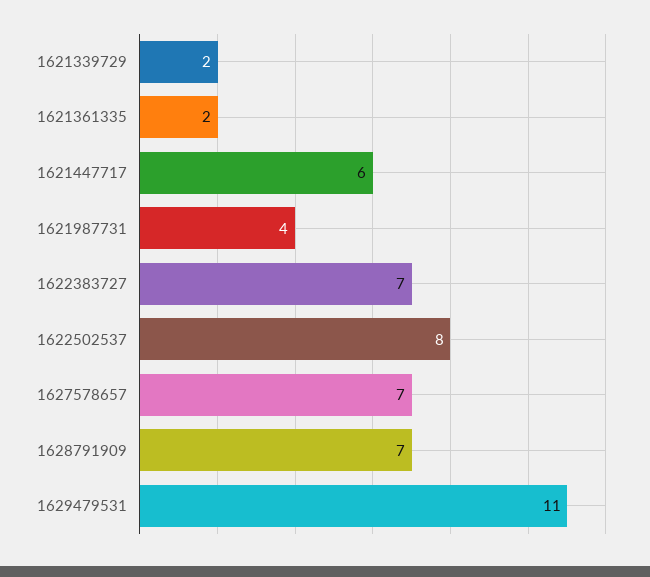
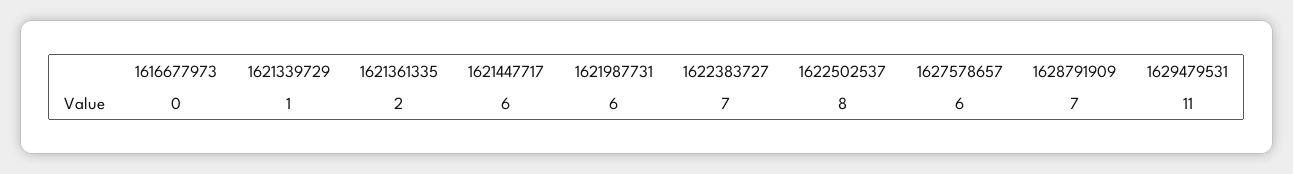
1621339729: 2 -> 1
1621987731: 4 -> 6
1627578657: 7 -> 6
1616677973: none -> 0

